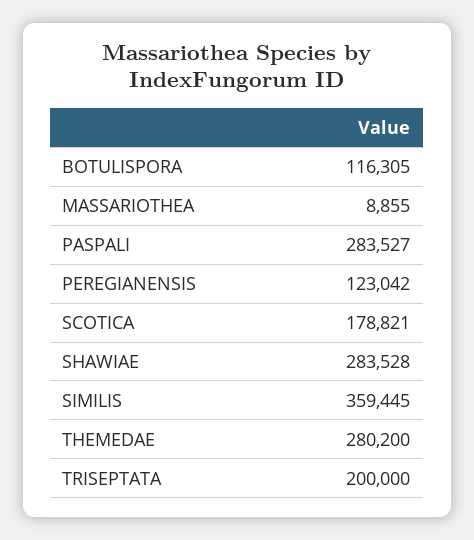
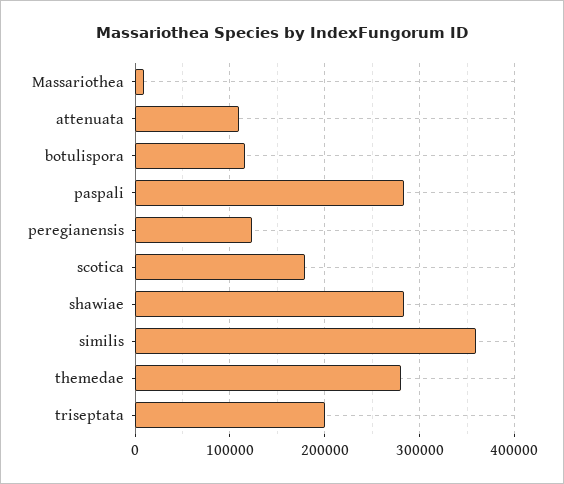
attenuata: none -> 110000

